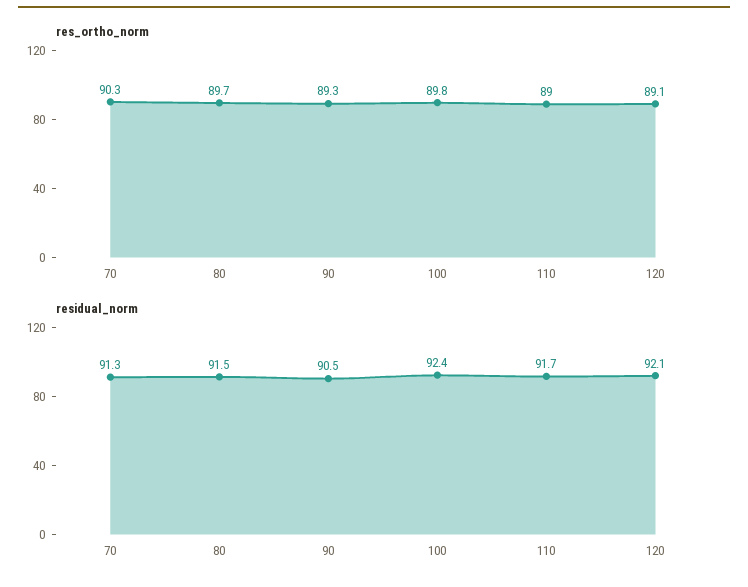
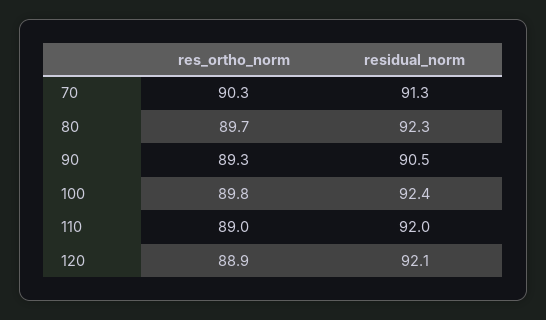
res_ortho_norm, 120: 89.1 -> 88.9
residual_norm, 80: 91.5 -> 92.3
residual_norm, 110: 91.7 -> 92

